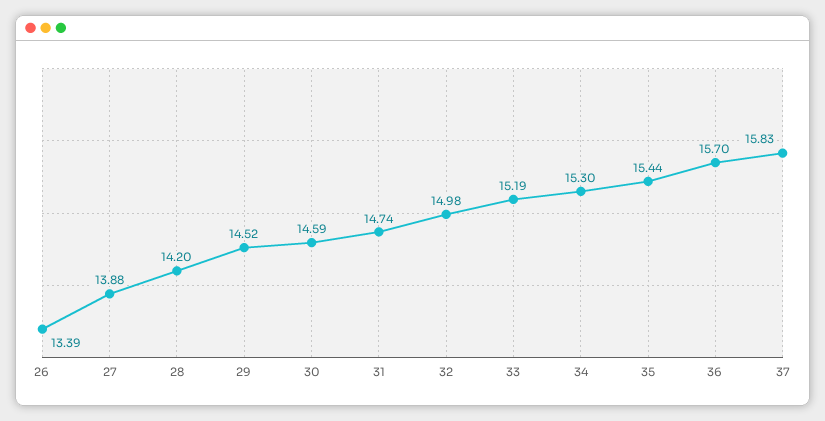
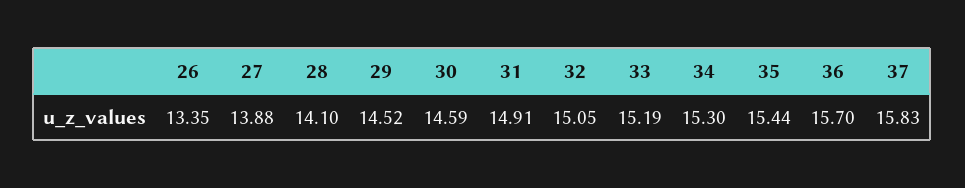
26: 13.39 -> 13.35
28: 14.2 -> 14.1
31: 14.74 -> 14.91
32: 14.98 -> 15.05

